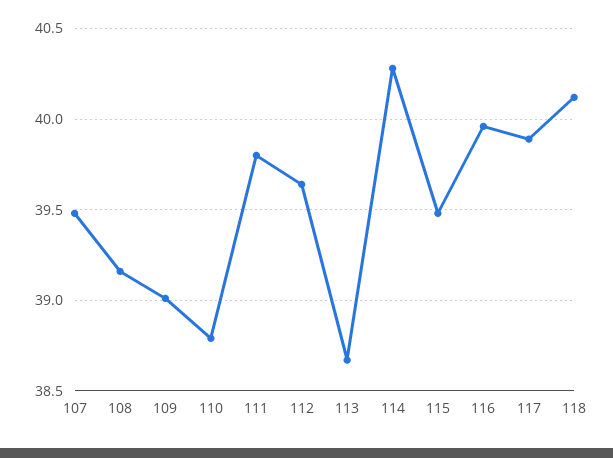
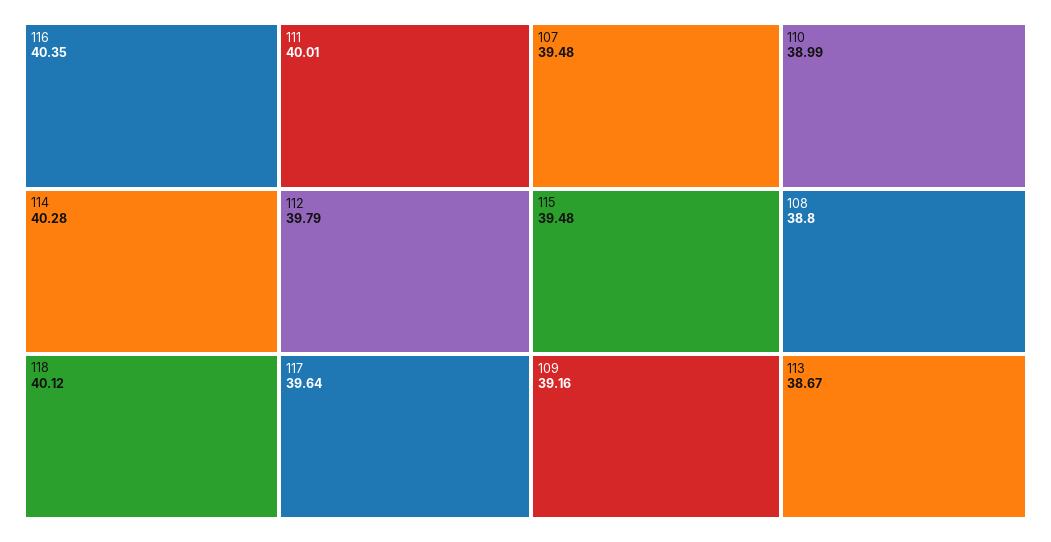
108: 39.15 -> 38.8
109: 39 -> 39.16
110: 38.8 -> 38.99
111: 39.8 -> 40.01
112: 39.65 -> 39.79
116: 39.95 -> 40.35
117: 39.9 -> 39.64

